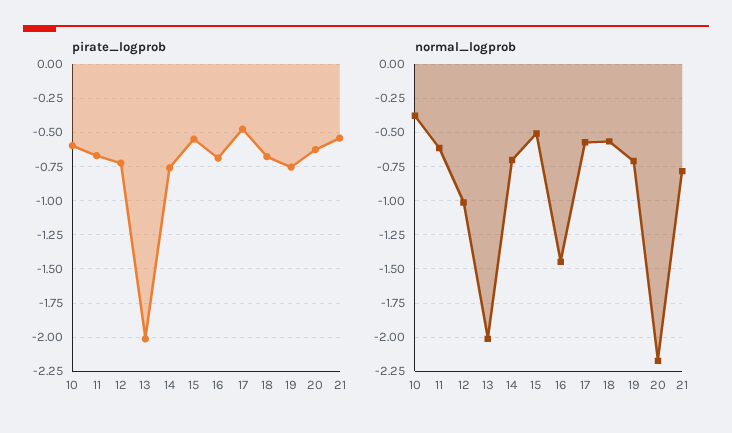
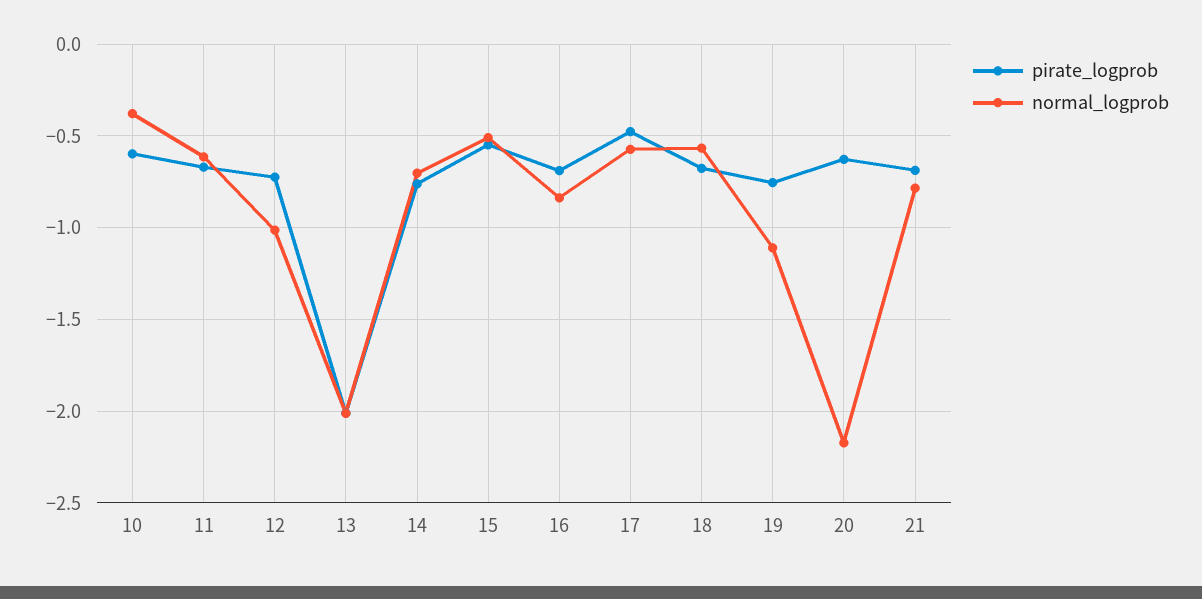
pirate_logprob, 21: -0.55 -> -0.7
normal_logprob, 16: -1.45 -> -0.85
normal_logprob, 19: -0.7 -> -1.1

